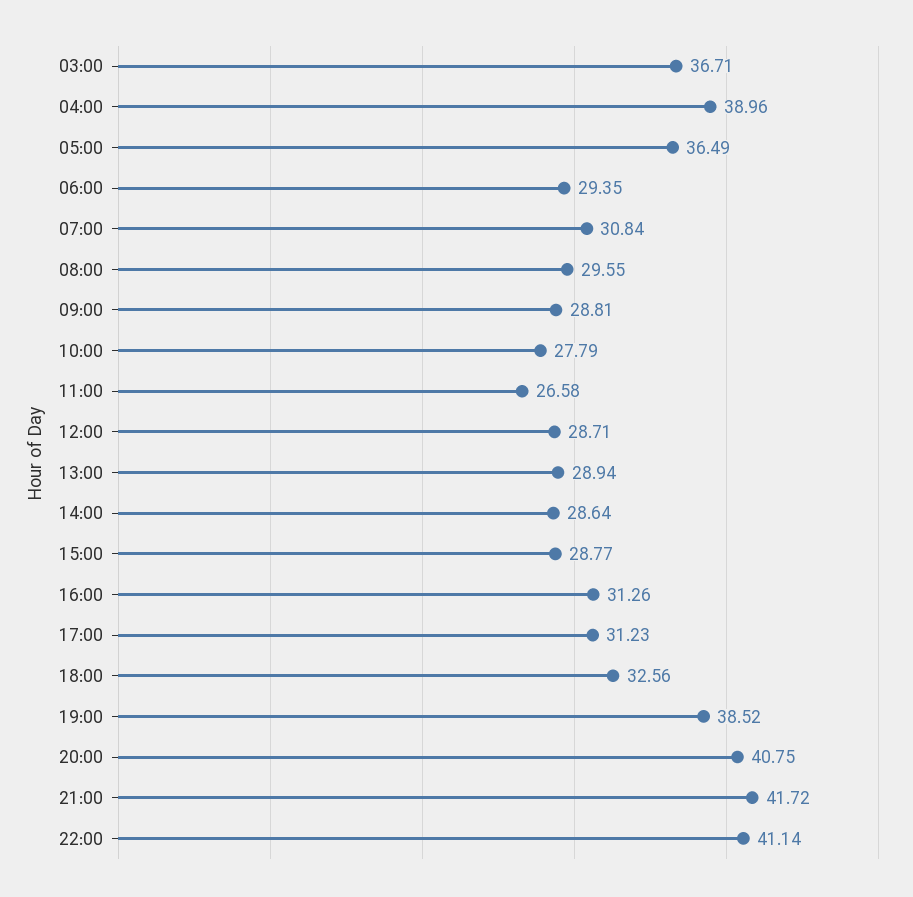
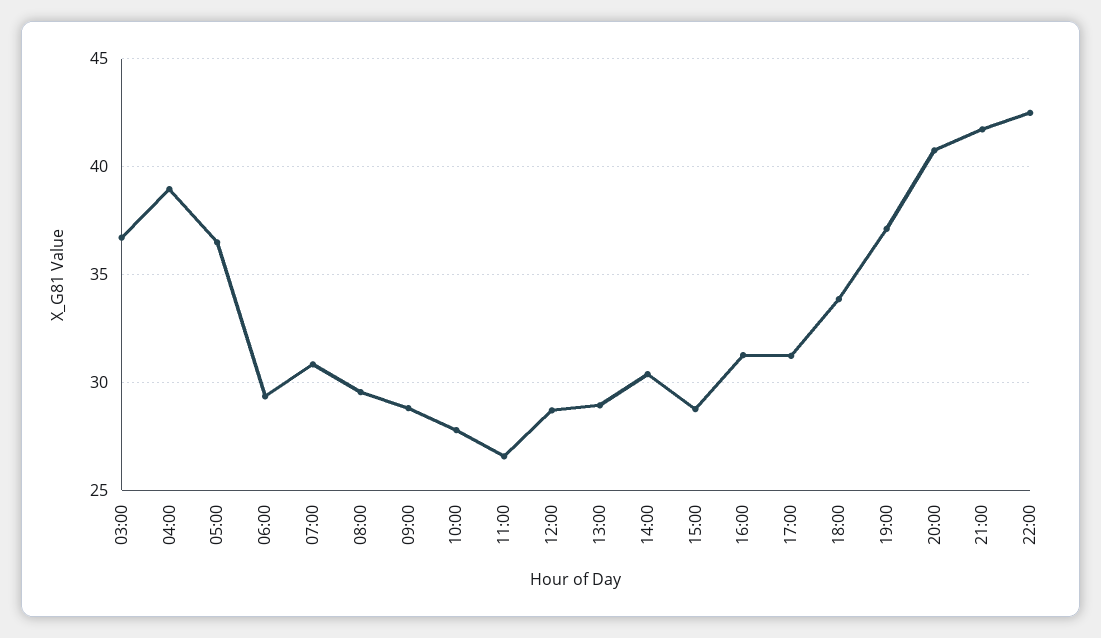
14:00: 28.64 -> 30.5
18:00: 32.56 -> 34
19:00: 38.52 -> 37
22:00: 41.14 -> 42.5

